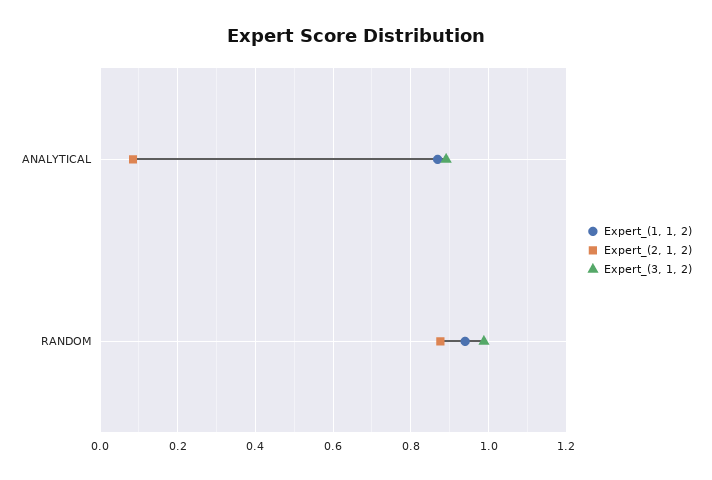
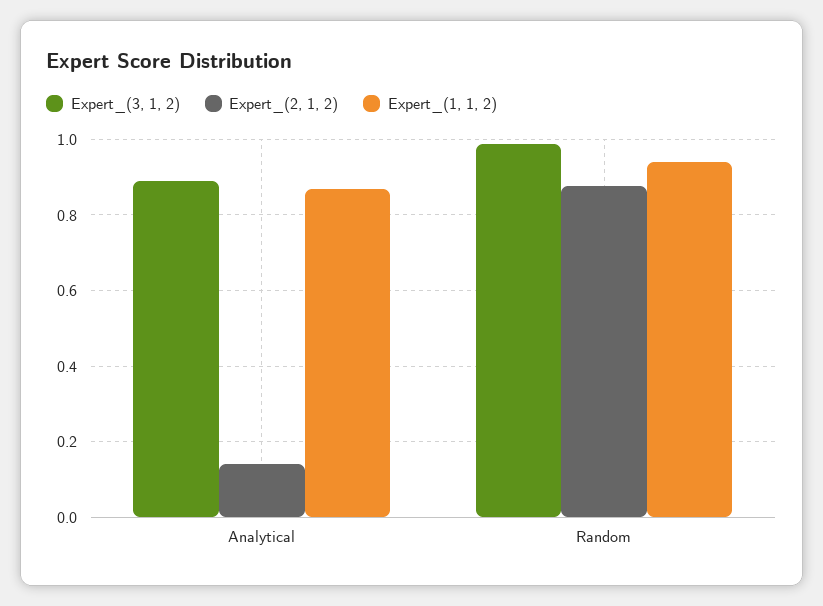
Expert_(2, 1, 2), ANALYTICAL: 0.08 -> 0.14

